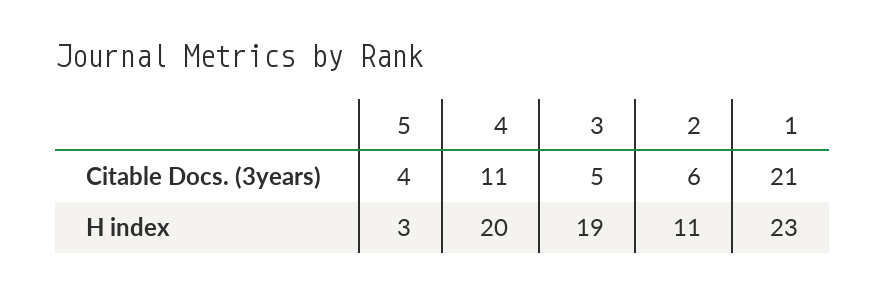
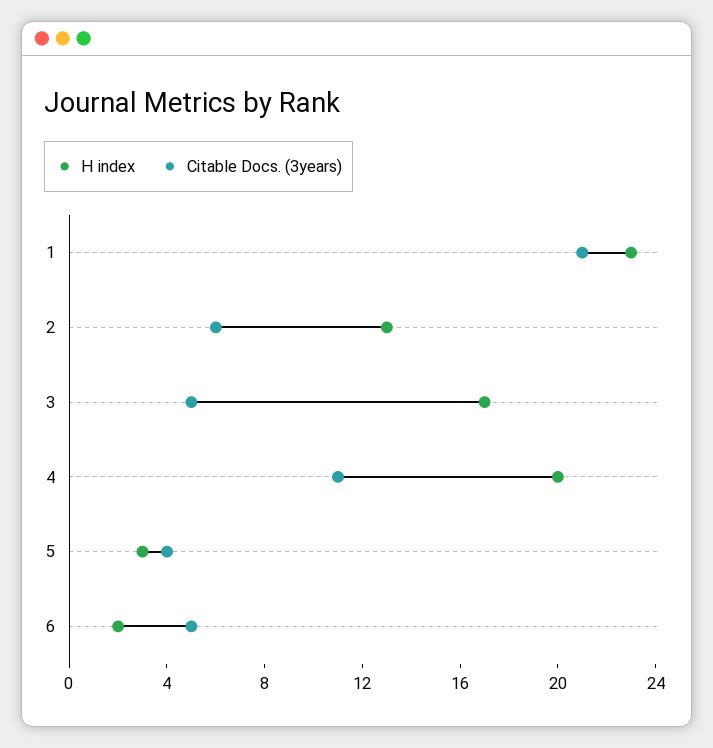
H index, 3: 19 -> 17
H index, 2: 11 -> 13
H index, 6: none -> 2
Citable Docs. (3years), 6: none -> 5

